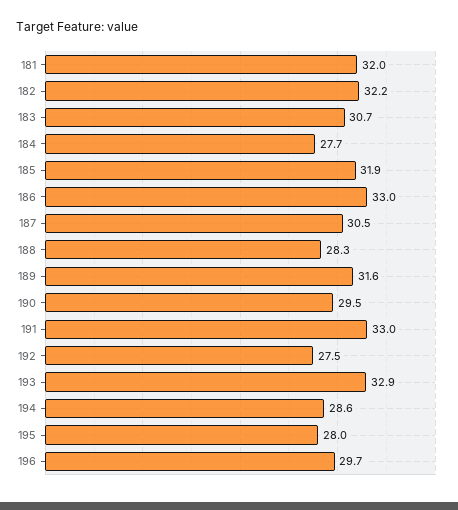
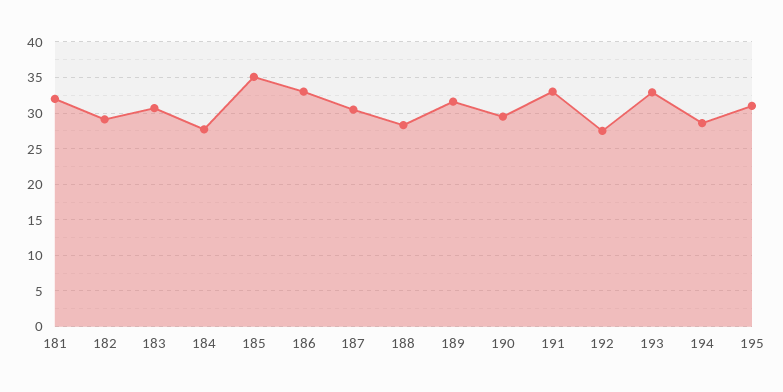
182: 32.2 -> 29
185: 31.9 -> 35
195: 28 -> 31
196: 29.7 -> none

